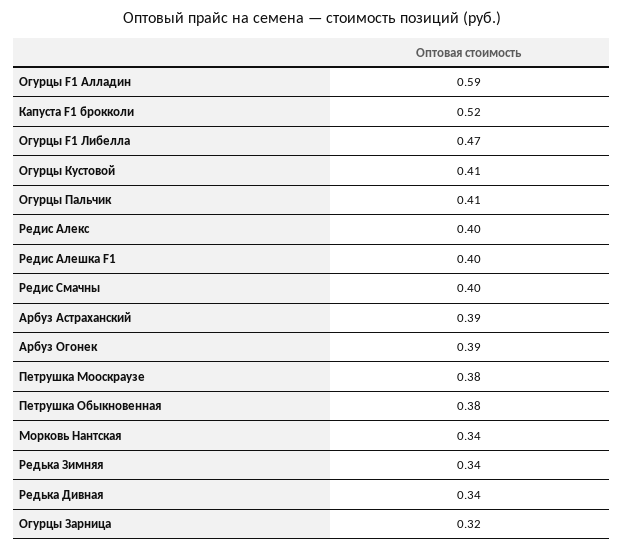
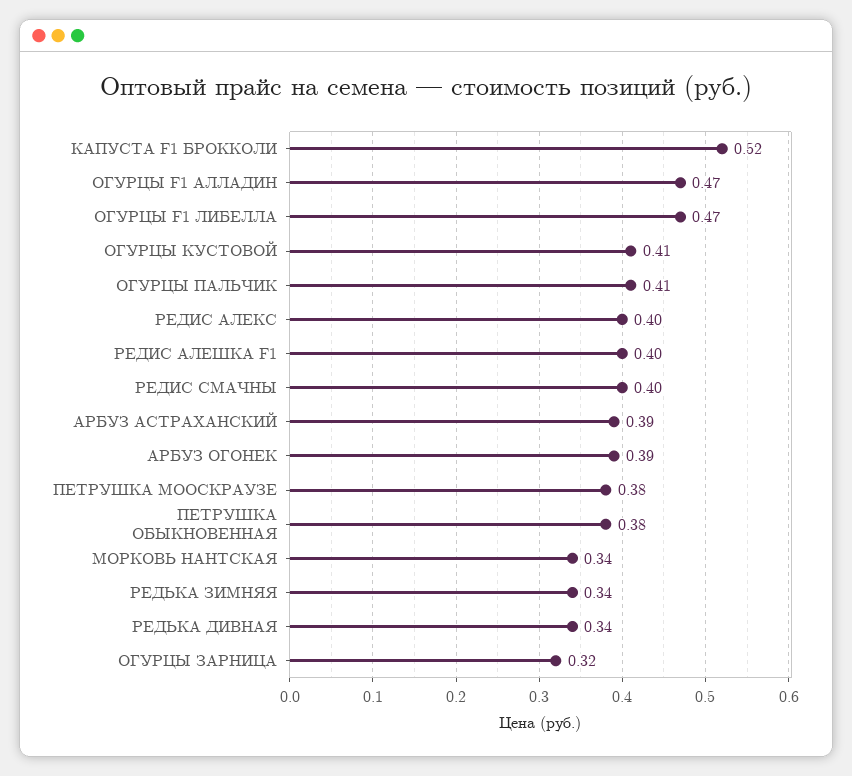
Огурцы F1 Алладин: 0.59 -> 0.47

